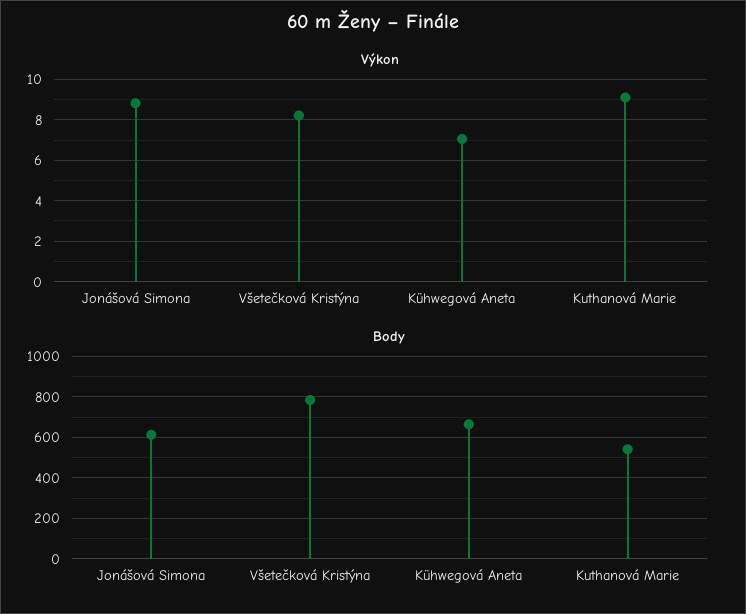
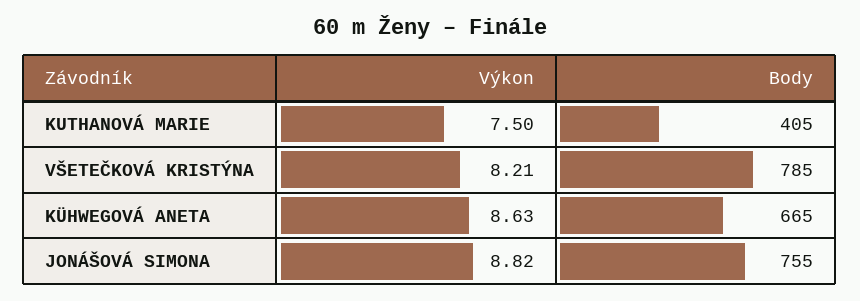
Výkon, Kühwegová Aneta: 7 -> 8.63
Výkon, Kuthanová Marie: 9 -> 7.5
Body, Jonášová Simona: 600 -> 755
Body, Kuthanová Marie: 550 -> 405

